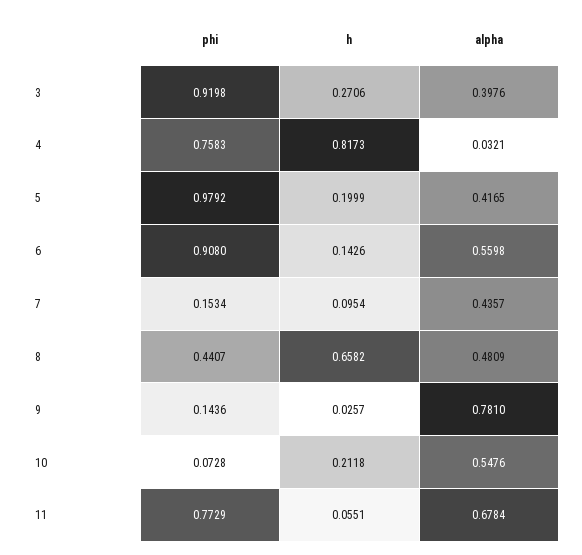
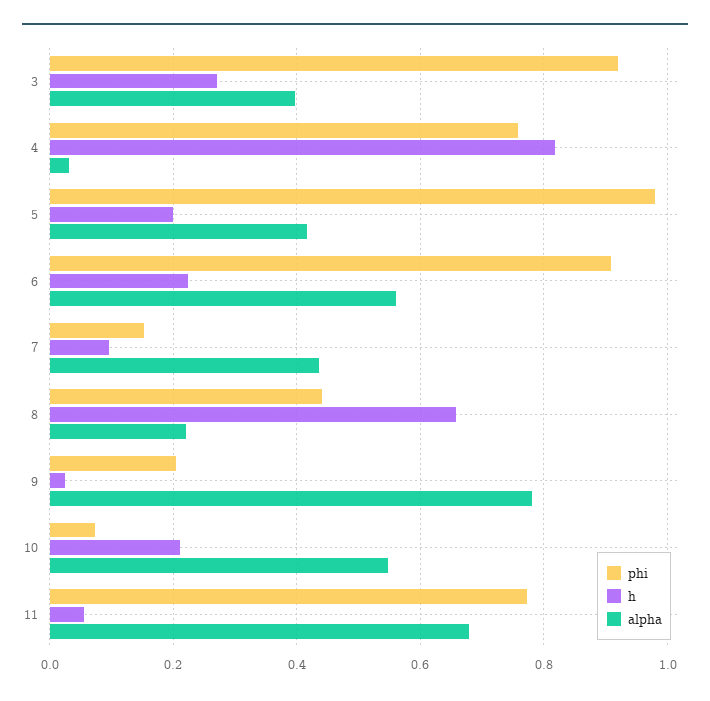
h, 6: 0.1426 -> 0.22
alpha, 8: 0.4809 -> 0.22
phi, 9: 0.1436 -> 0.2

